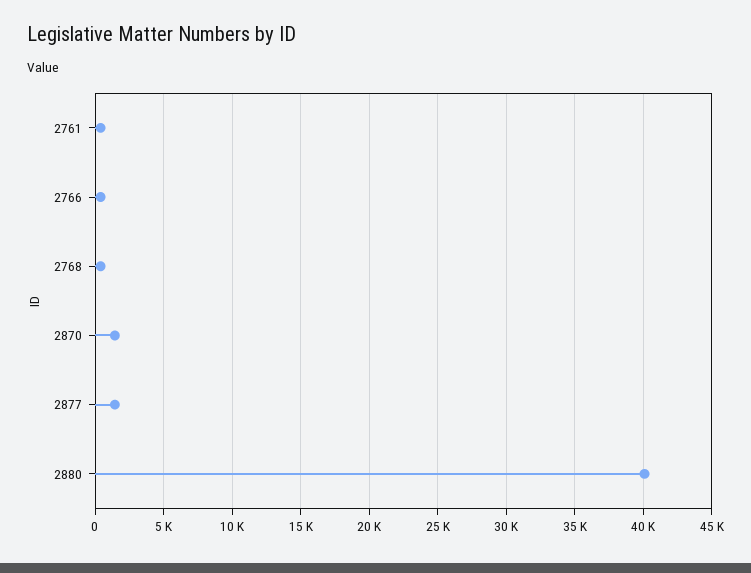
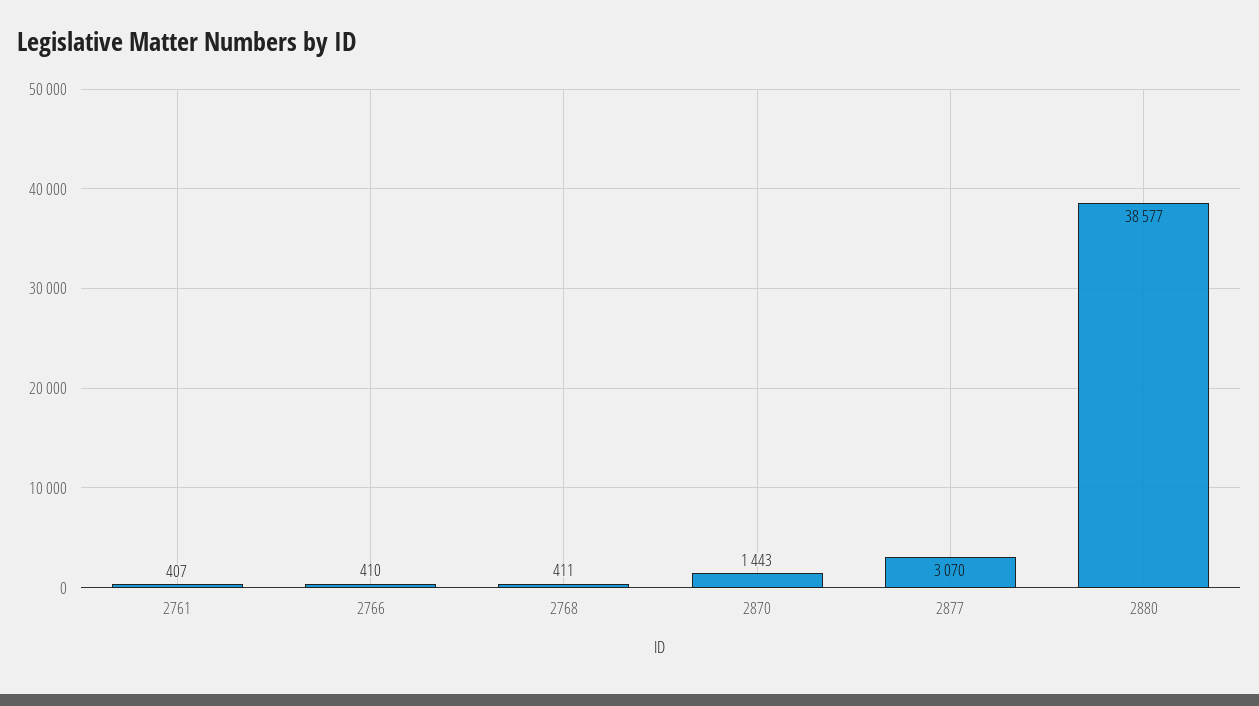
2877: 1500 -> 3070
2880: 40000 -> 38577

